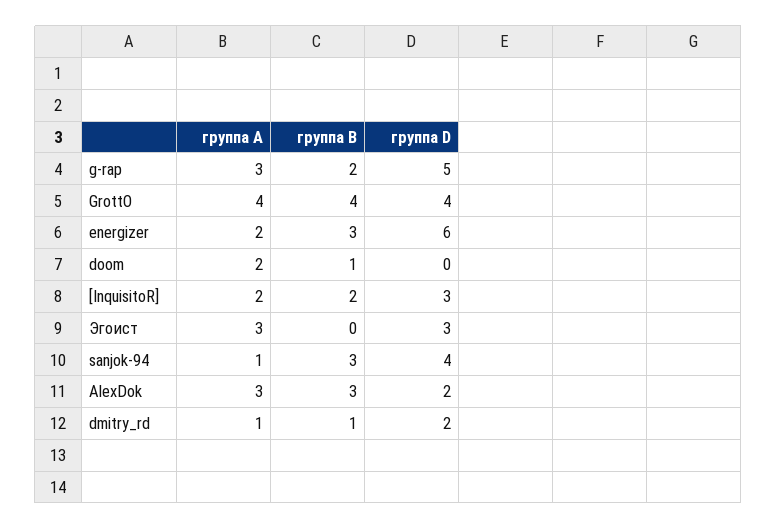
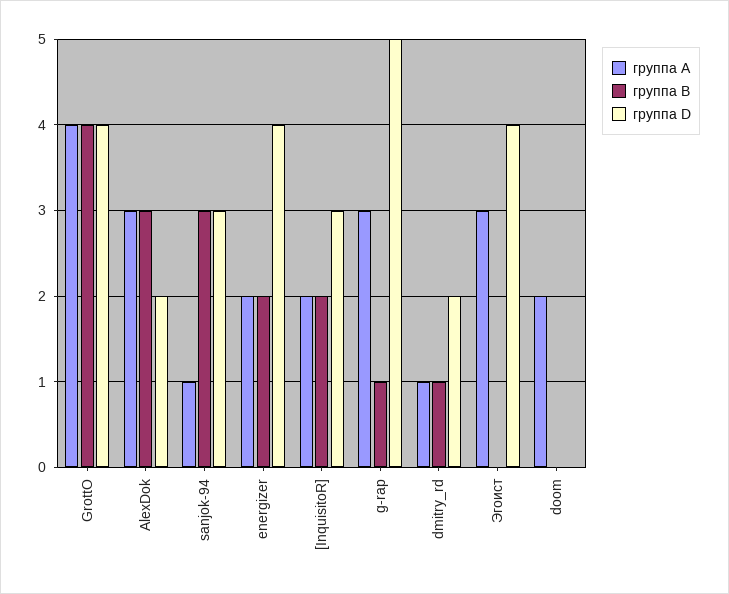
группа B, g-rap: 2 -> 1
группа B, energizer: 3 -> 2
группа D, energizer: 6 -> 4
группа B, doom: 1 -> 0
группа D, Эгоист: 3 -> 4
группа D, sanjok-94: 4 -> 3

